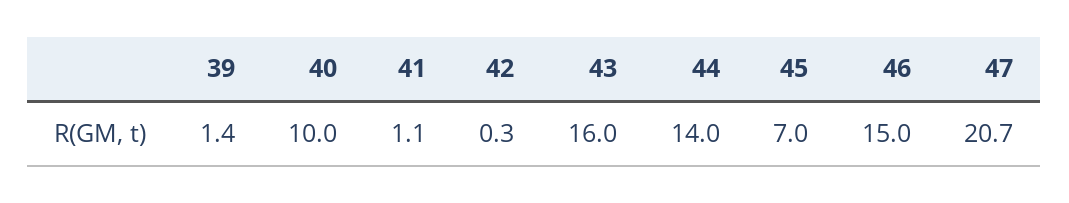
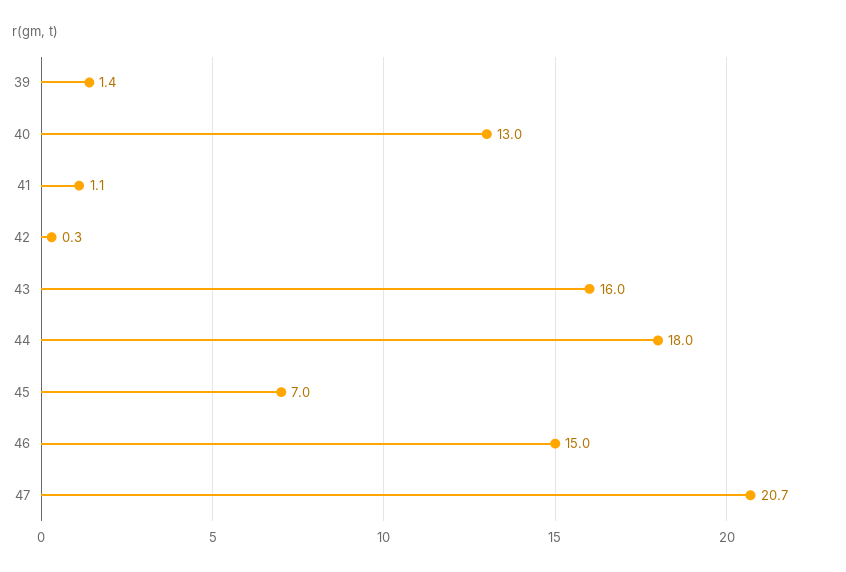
40: 10 -> 13
44: 14 -> 18

